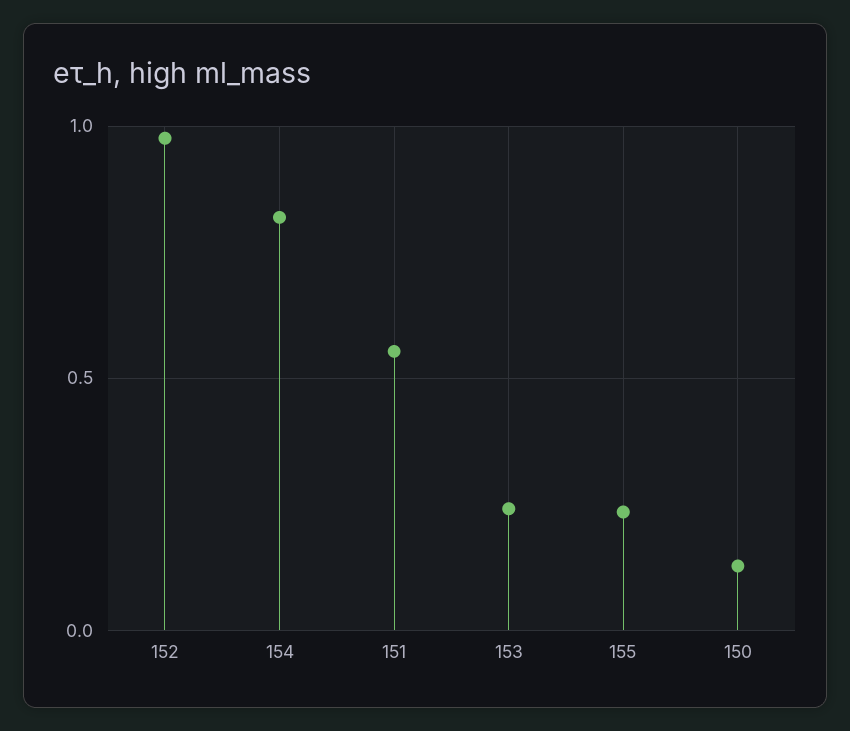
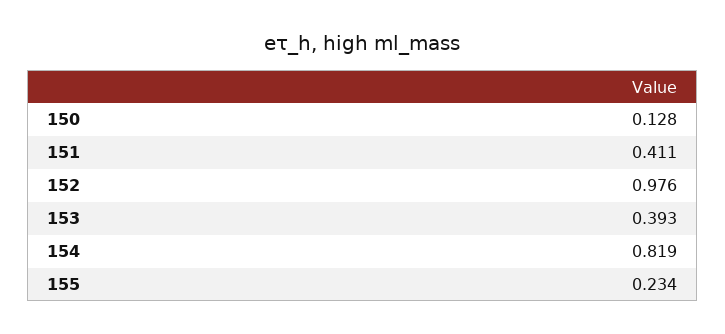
151: 0.55 -> 0.411
153: 0.25 -> 0.393

